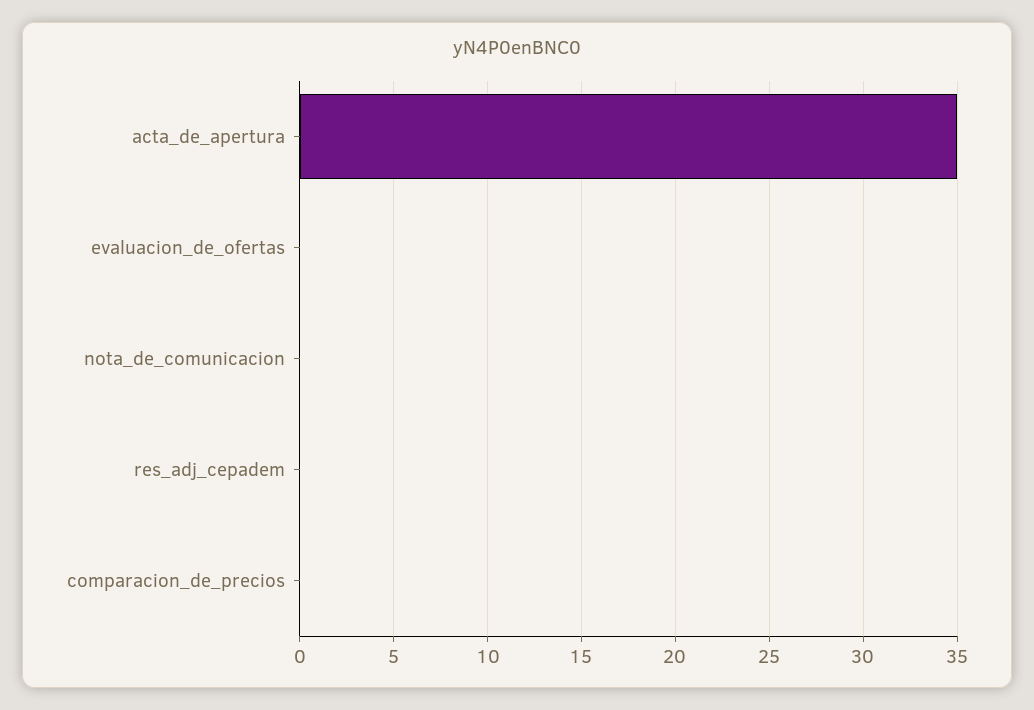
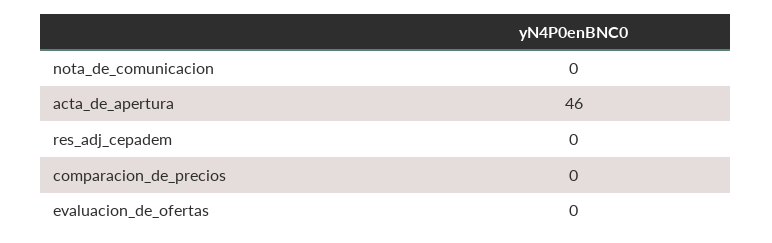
acta_de_apertura: 35 -> 46

